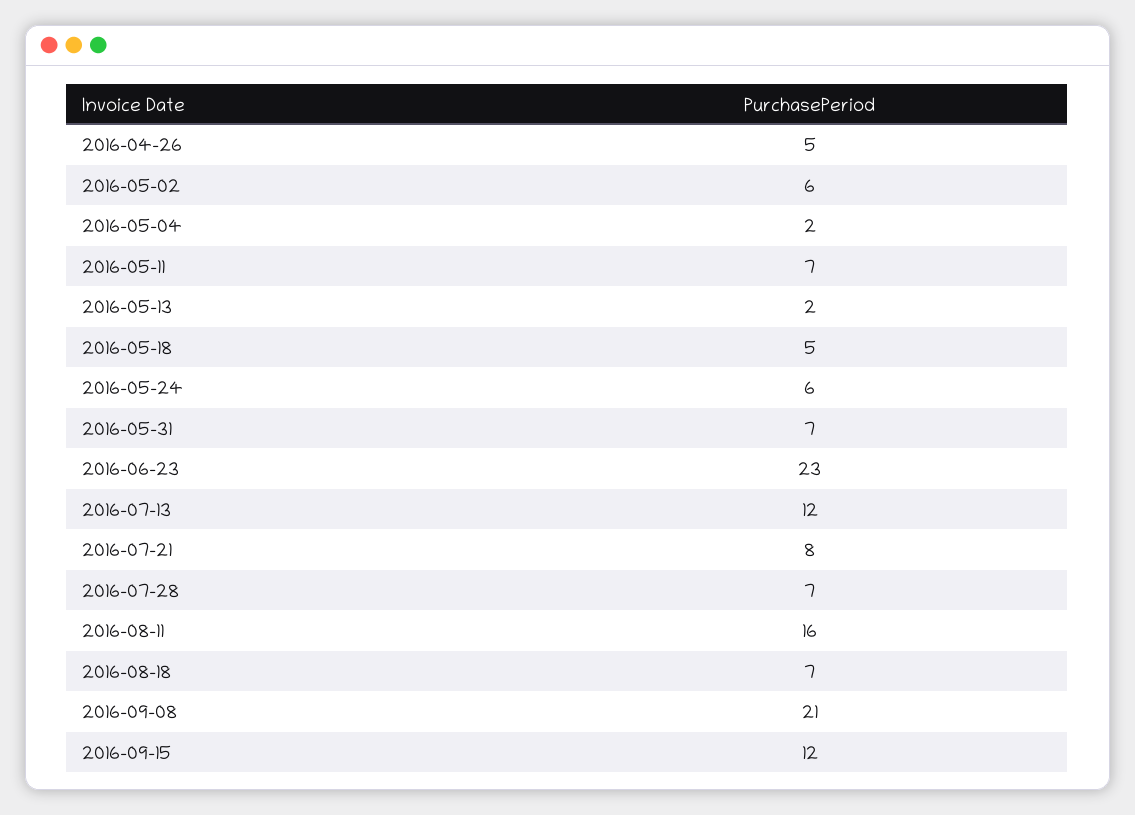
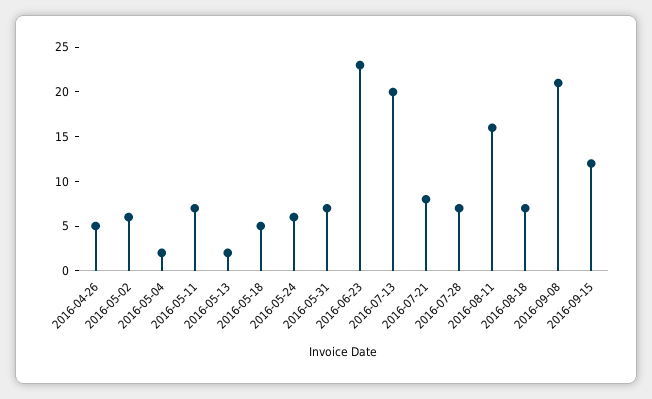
2016-07-13: 12 -> 20

